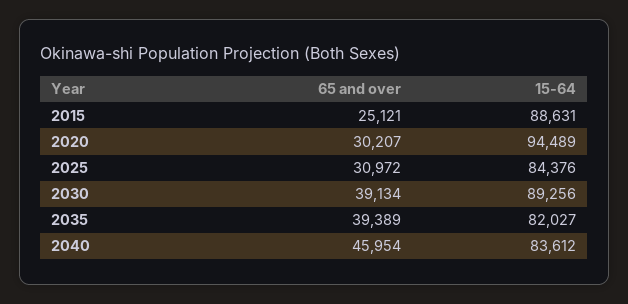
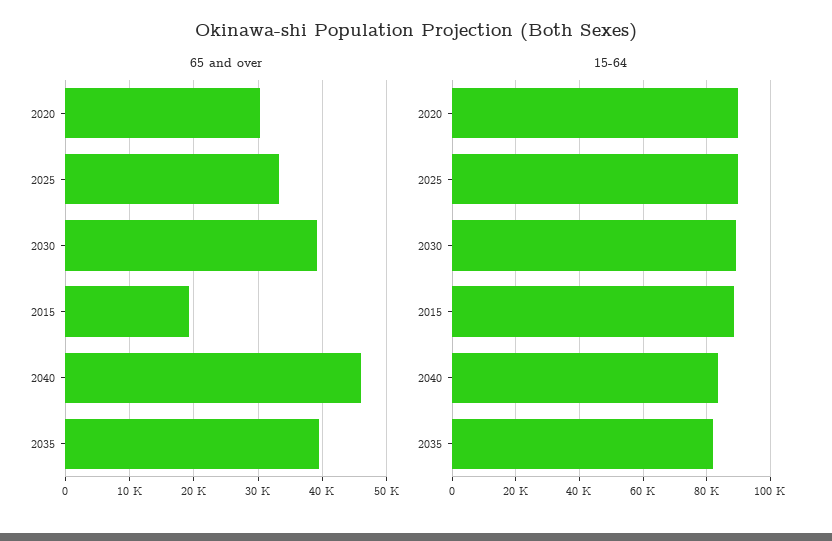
65 and over, 2015: 25121 -> 19000
15-64, 2020: 94489 -> 90000
65 and over, 2025: 30972 -> 33000
15-64, 2025: 84376 -> 90000

